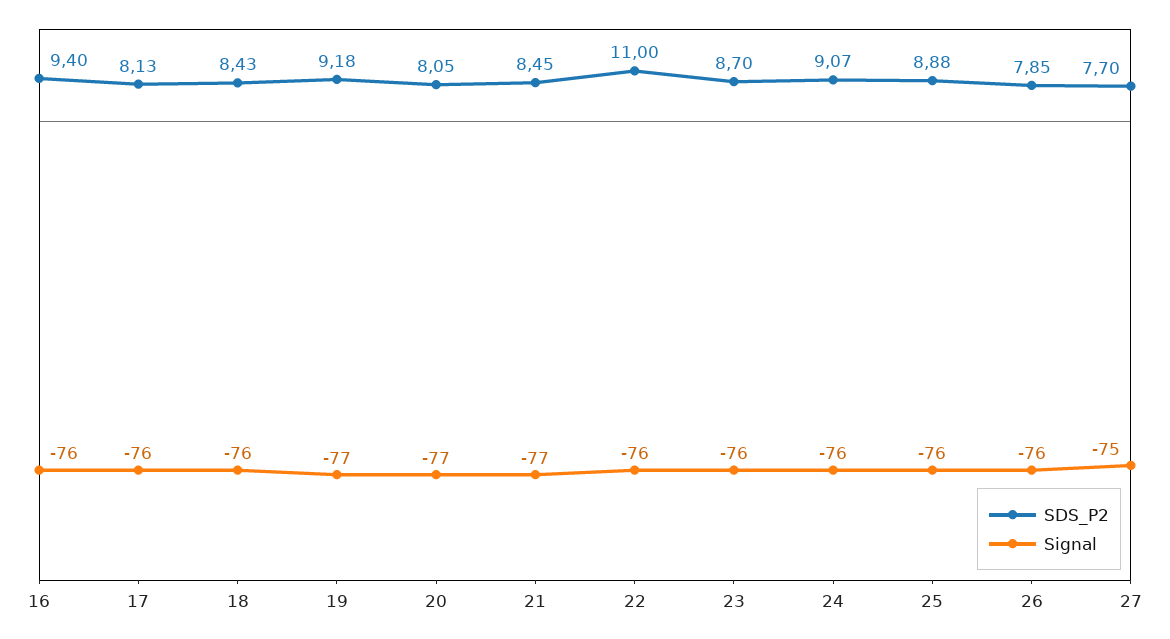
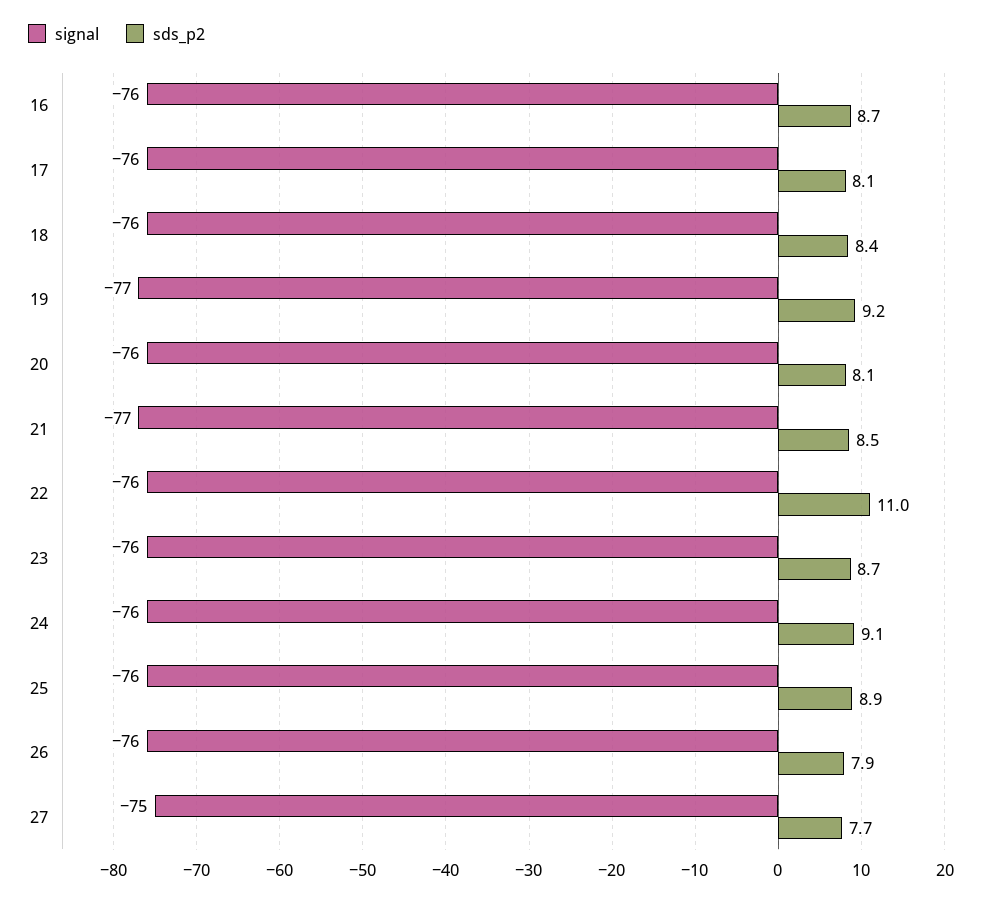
SDS_P2, 16: 9.4 -> 8.7
Signal, 20: -77 -> -76

